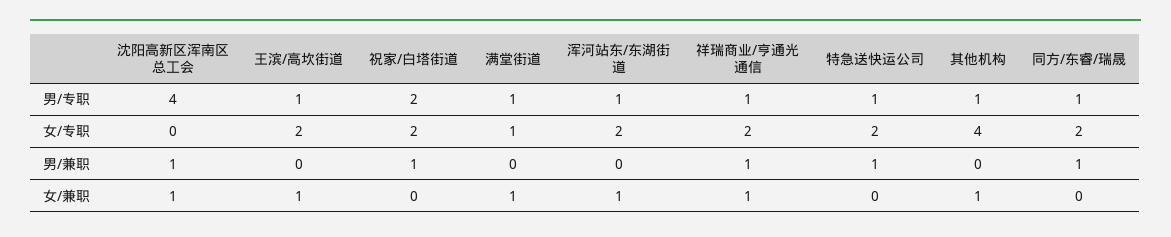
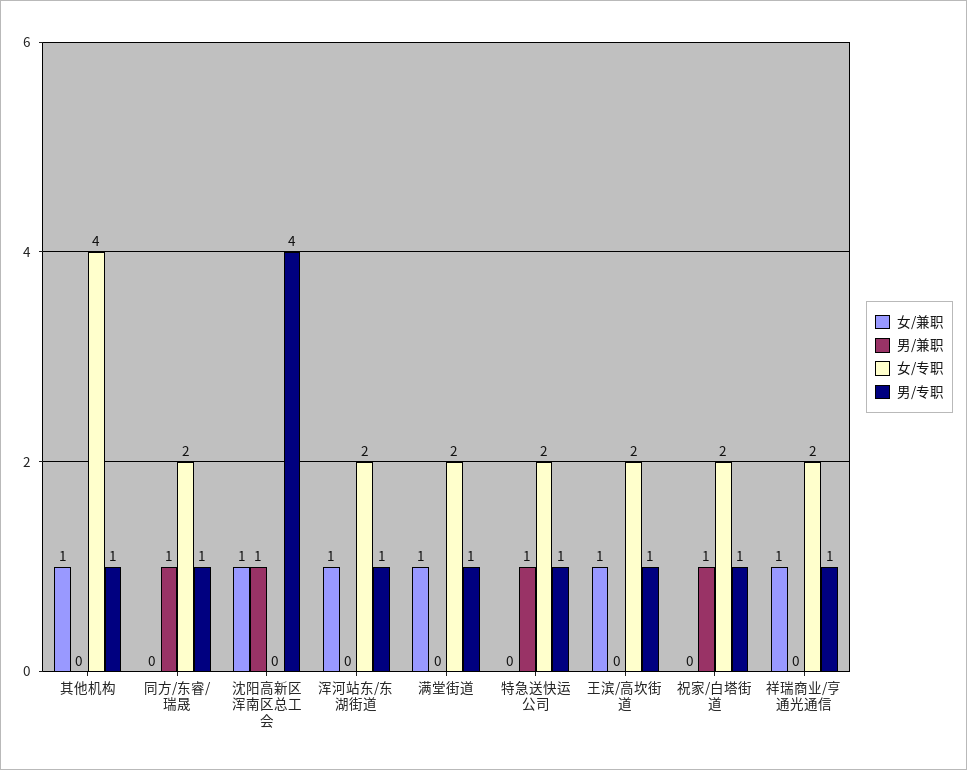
男/专职, 祝家/白塔街道: 2 -> 1
女/专职, 满堂街道: 1 -> 2
男/兼职, 祥瑞商业/亨通光通信: 1 -> 0

